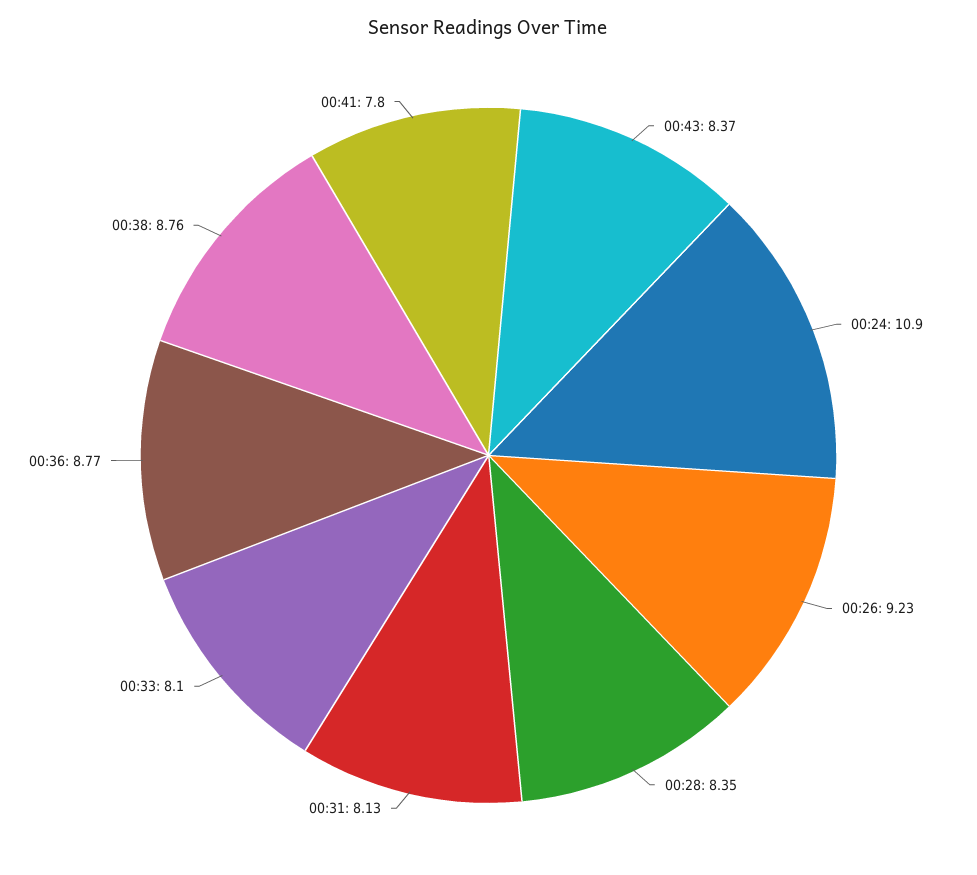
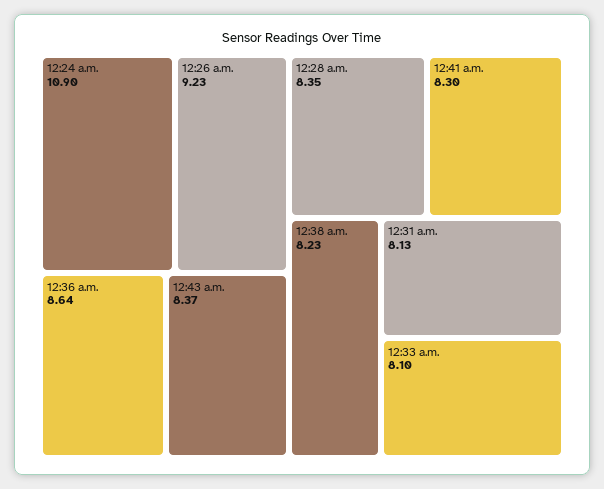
00:36: 8.77 -> 8.64
00:38: 8.76 -> 8.23
00:41: 7.8 -> 8.3

